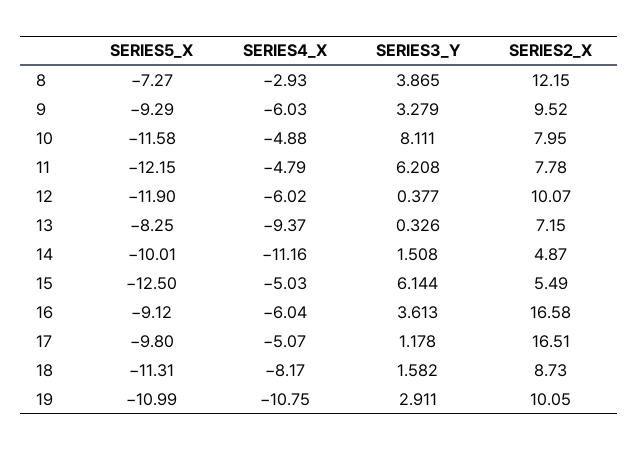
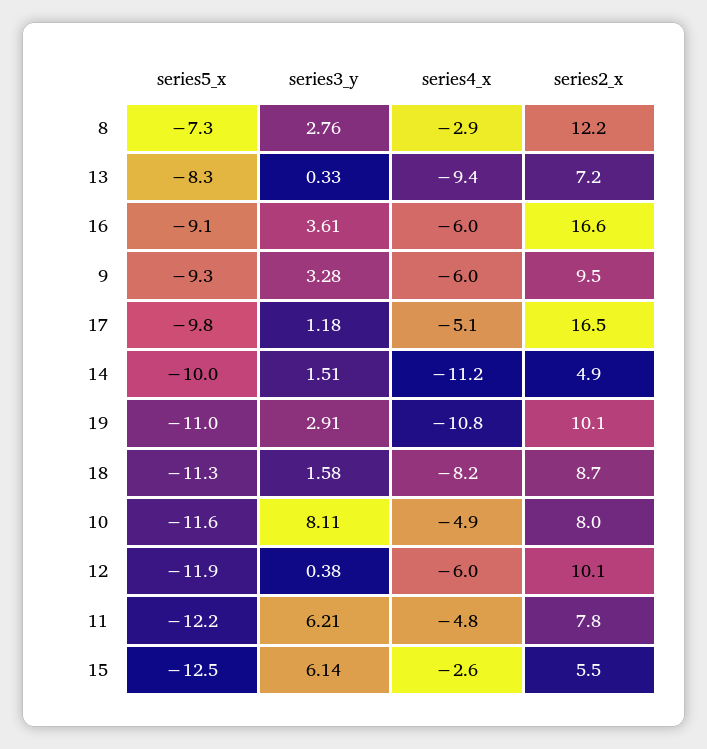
SERIES3_Y, 8: 3.865 -> 2.76
SERIES4_X, 15: -5.03 -> -2.6

